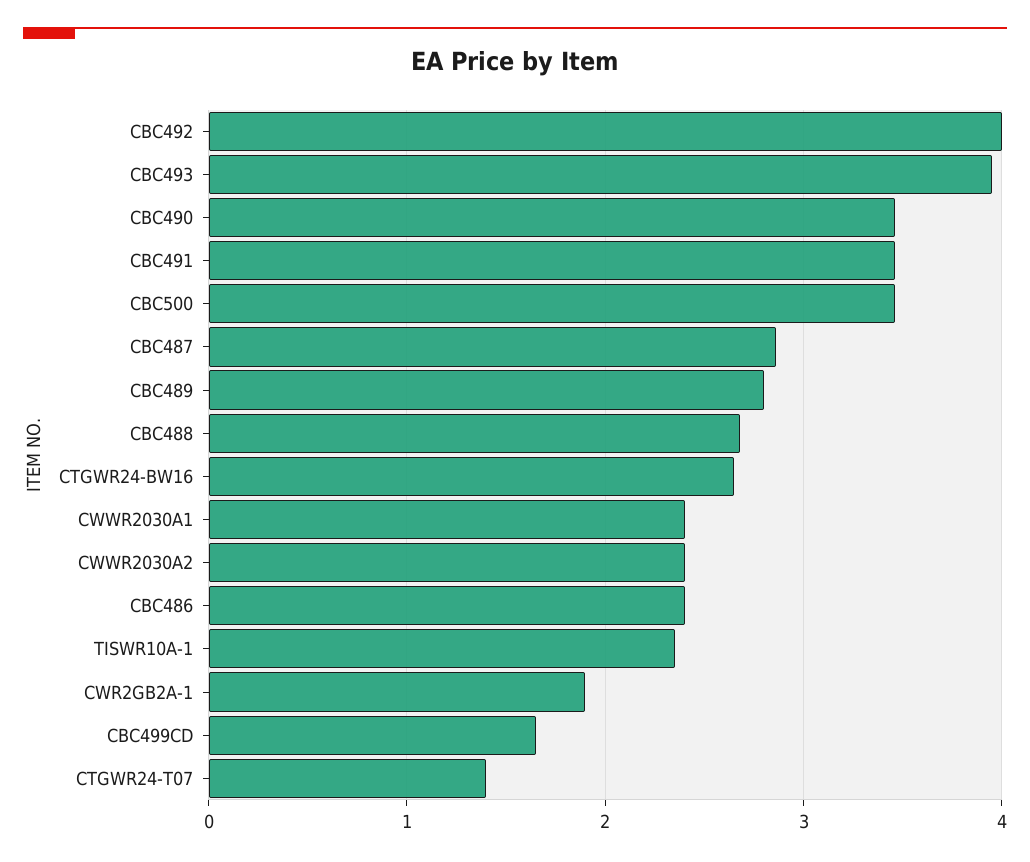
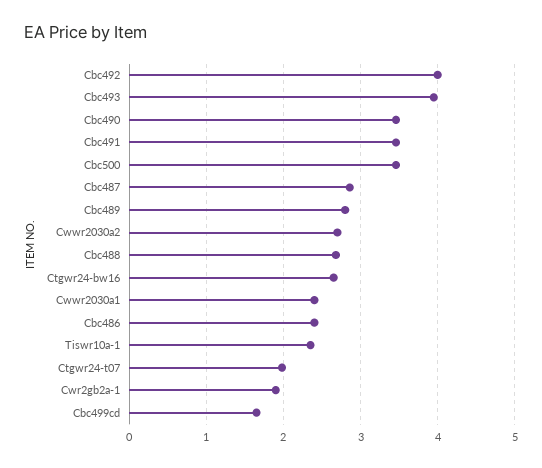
CWWR2030A2: 2.4 -> 2.7
CTGWR24-T07: 1.4 -> 2

